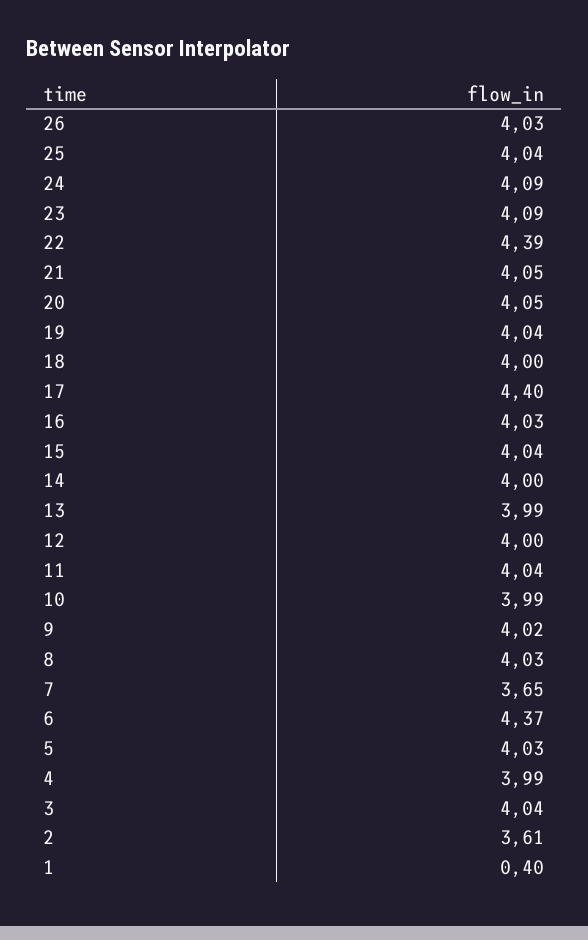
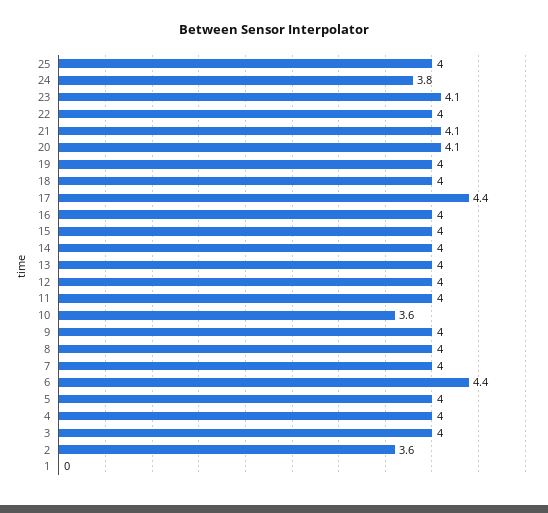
26: 4.03 -> none
24: 4.09 -> 3.8
22: 4.39 -> 4
10: 3.99 -> 3.6
7: 3.65 -> 4
1: 0.4 -> 0

